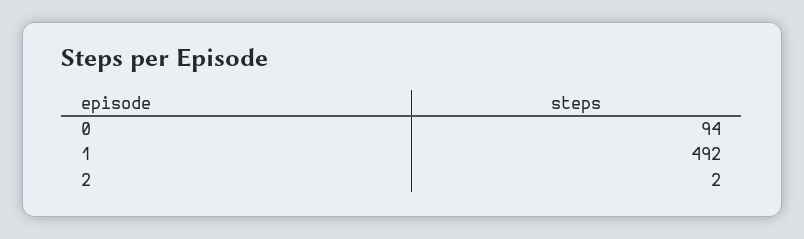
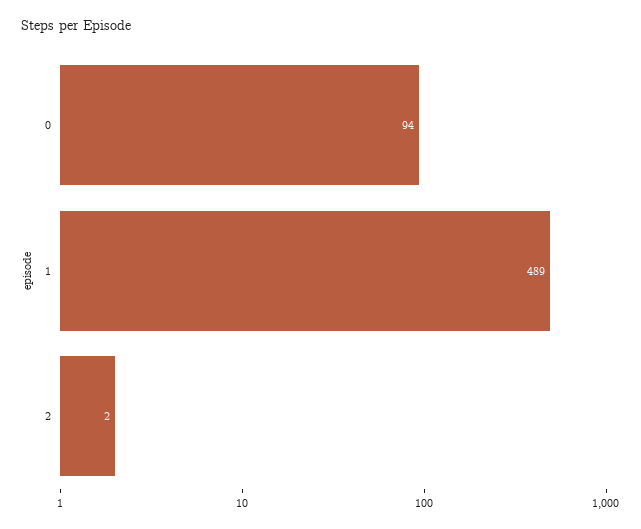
1: 492 -> 489

